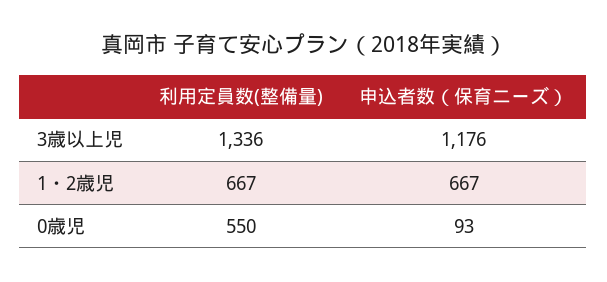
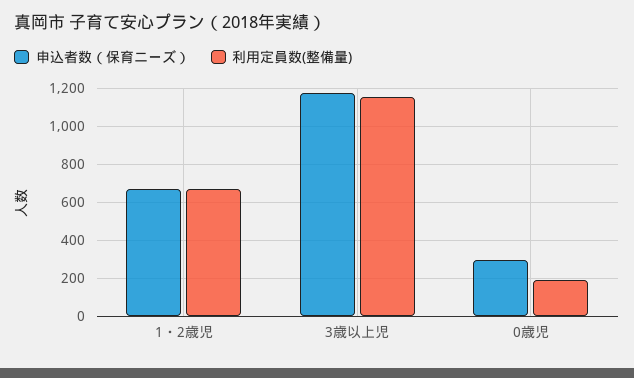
利用定員数(整備量), 3歳以上児: 1336 -> 1150
利用定員数(整備量), 0歳児: 550 -> 200
申込者数（保育ニーズ）, 0歳児: 93 -> 300

